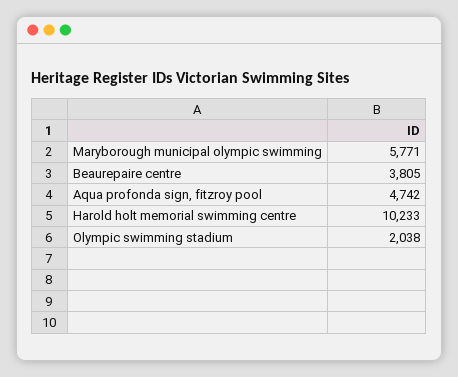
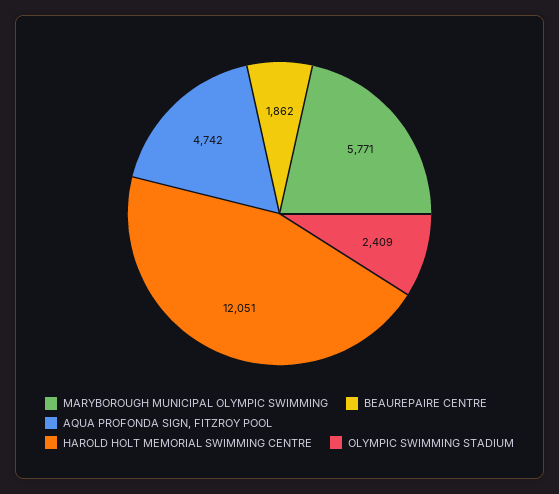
Beaurepaire centre: 3805 -> 1862
Harold holt memorial swimming centre: 10233 -> 12051
Olympic swimming stadium: 2038 -> 2409

